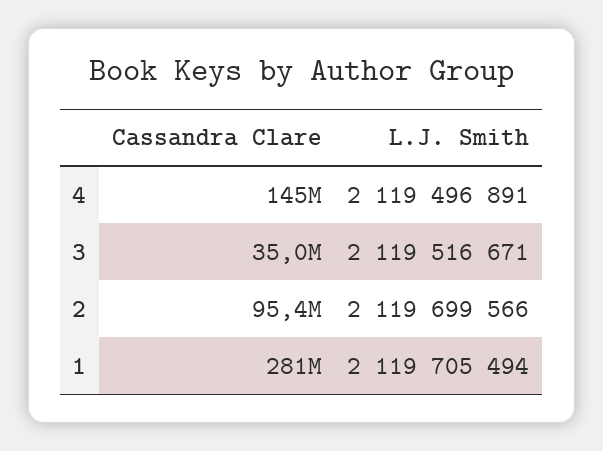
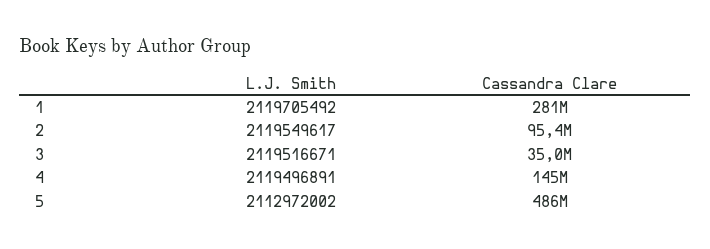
L.J. Smith, 2: 2119699566 -> 2119549617
L.J. Smith, 1: 2119705494 -> 2119705492
L.J. Smith, 5: none -> 2112972002
Cassandra Clare, 5: none -> 486000000

